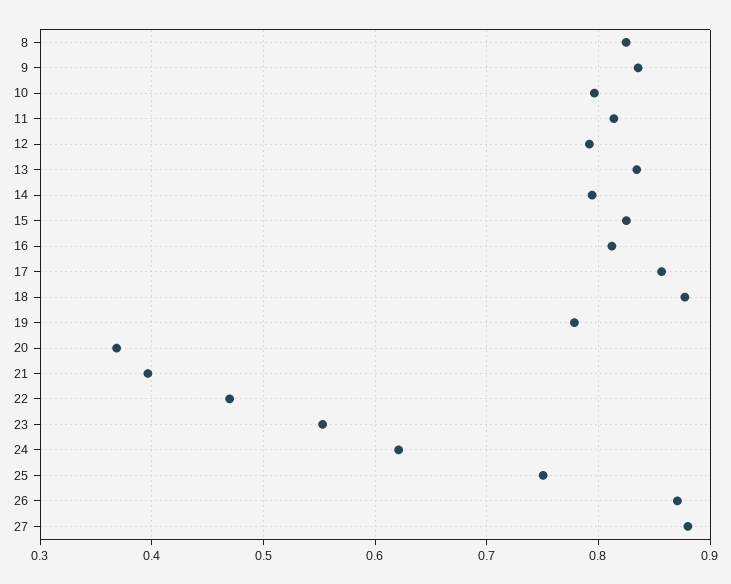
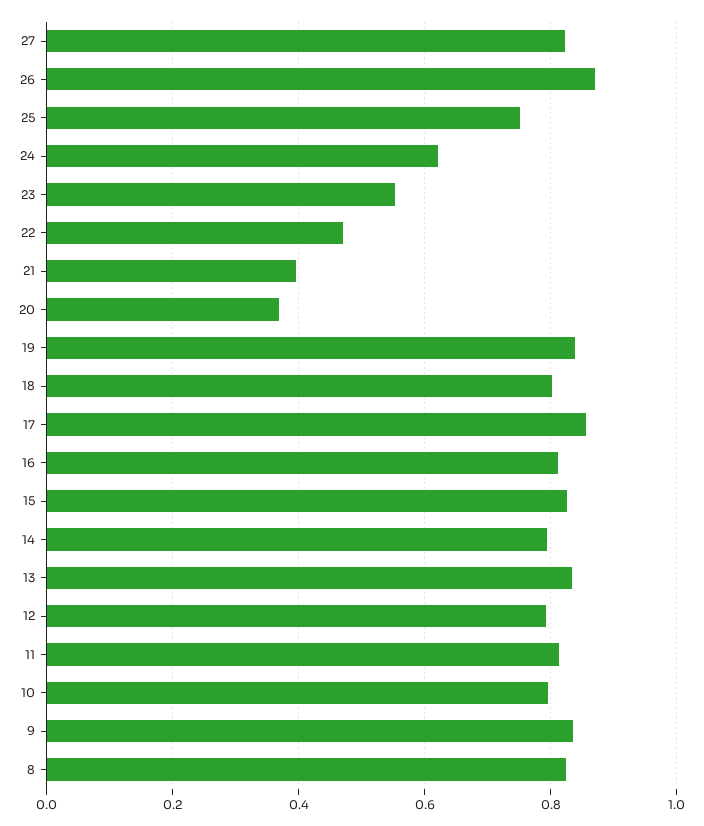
18: 0.88 -> 0.8
19: 0.78 -> 0.84
27: 0.88 -> 0.82

